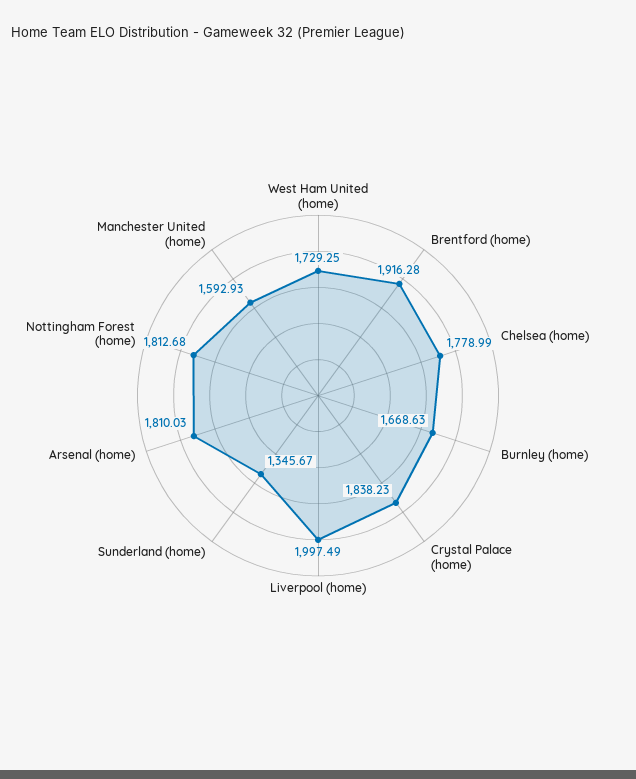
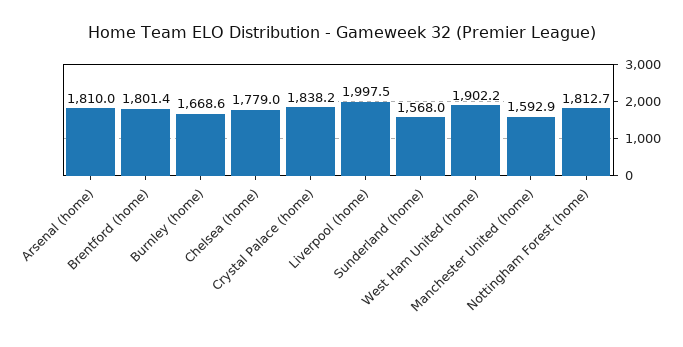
West Ham United (home): 1729.25 -> 1902.2
Brentford (home): 1916.28 -> 1801.4
Sunderland (home): 1345.67 -> 1568

